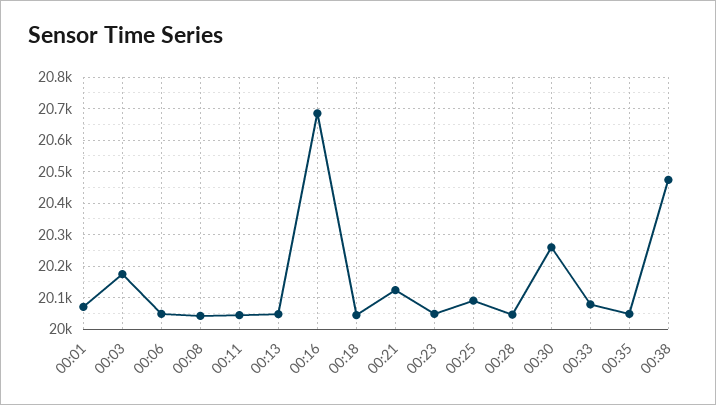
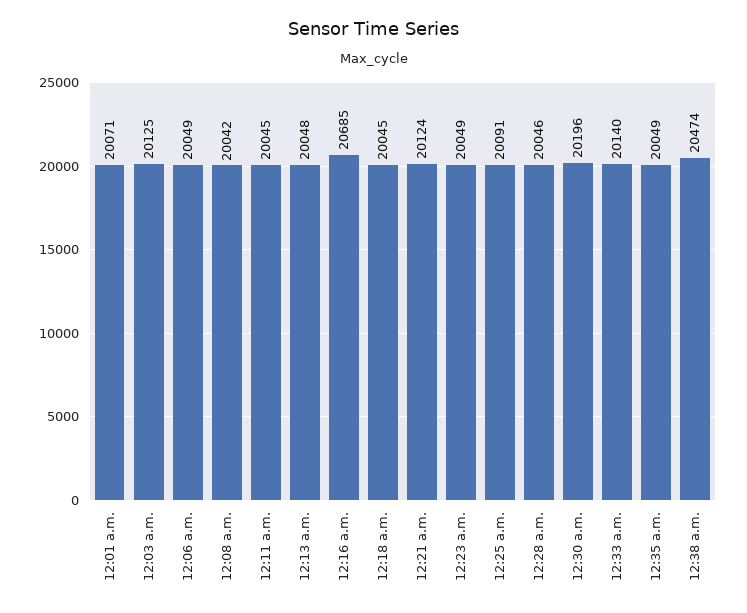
00:03: 20180 -> 20125
00:30: 20260 -> 20196
00:33: 20080 -> 20140

